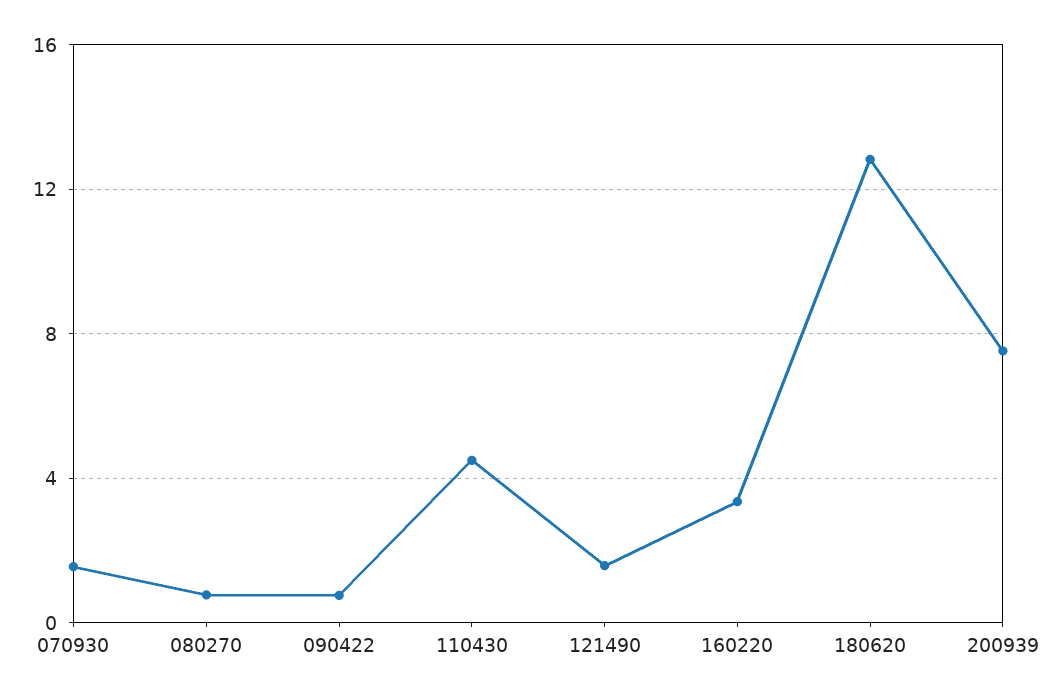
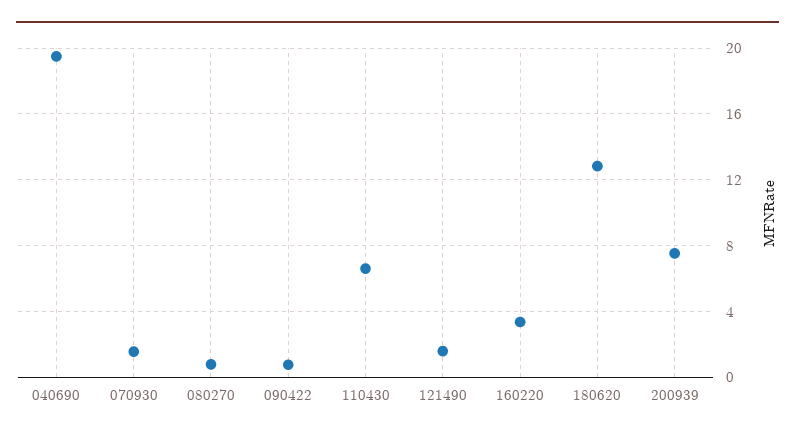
110430: 4.5 -> 6.5
040690: none -> 19.5

